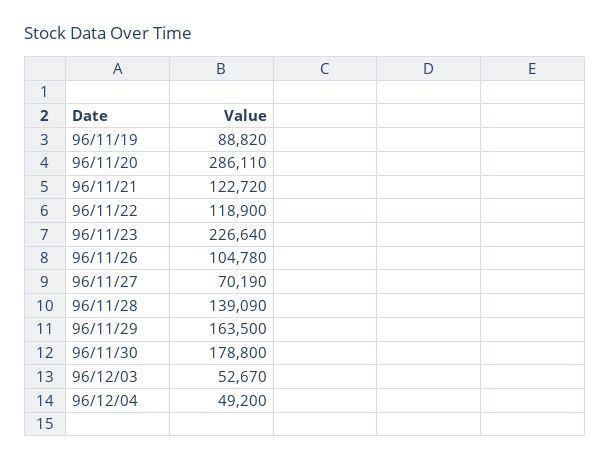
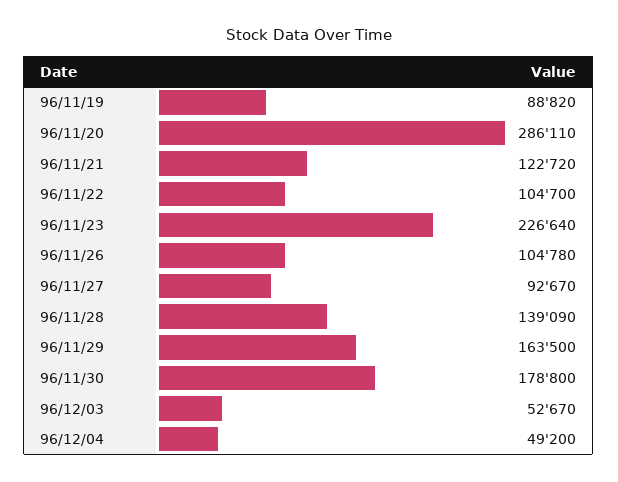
96/11/22: 118900 -> 104700
96/11/27: 70190 -> 92670

